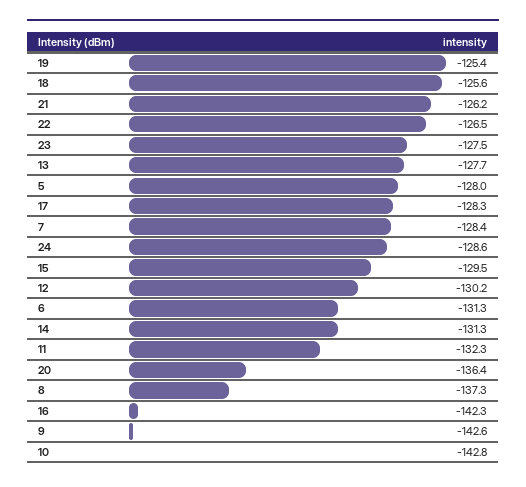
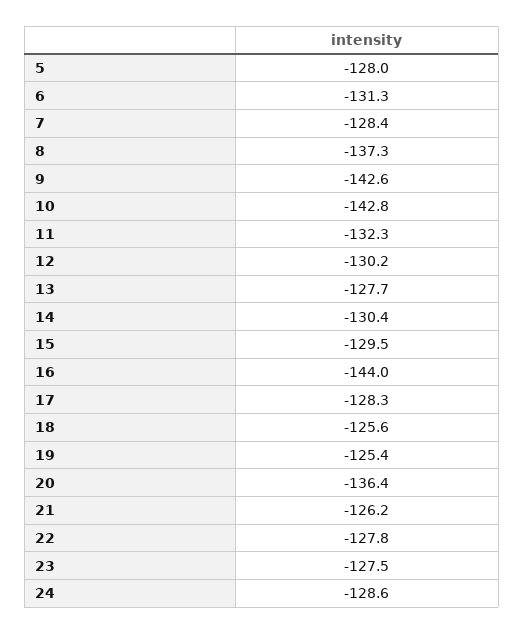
22: -126.5 -> -127.8
14: -131.3 -> -130.4
16: -142.3 -> -144

